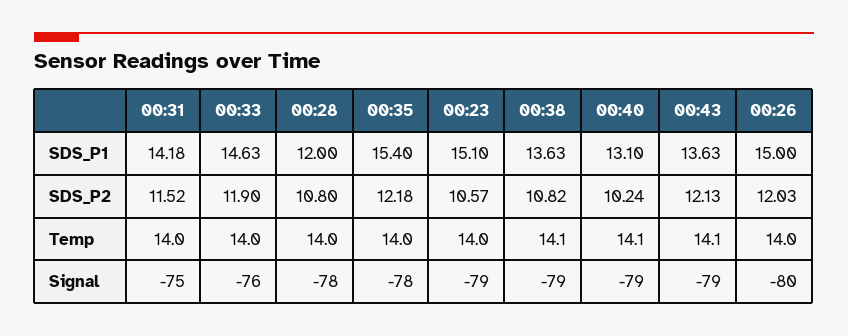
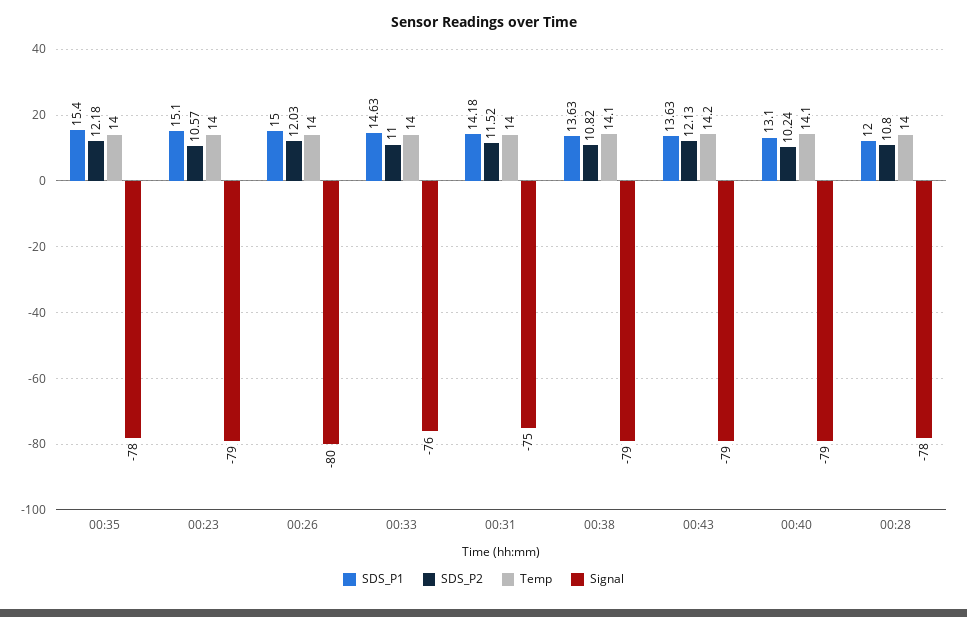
SDS_P2, 00:33: 11.9 -> 11
Temp, 00:43: 14.1 -> 14.2

